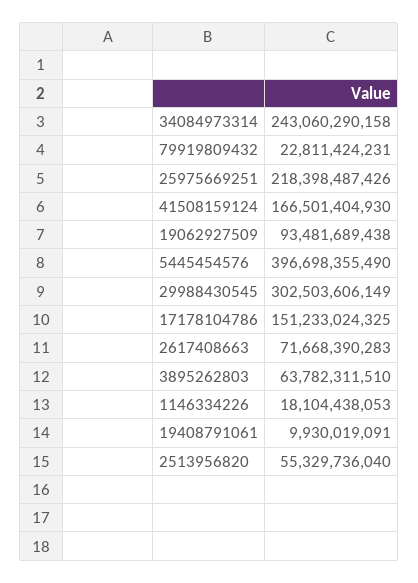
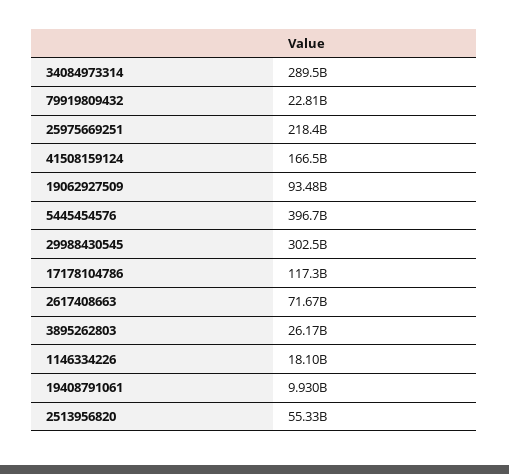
34084973314: 243060290158 -> 289500000000
17178104786: 151233024325 -> 117300000000
3895262803: 63782311510 -> 26170000000

